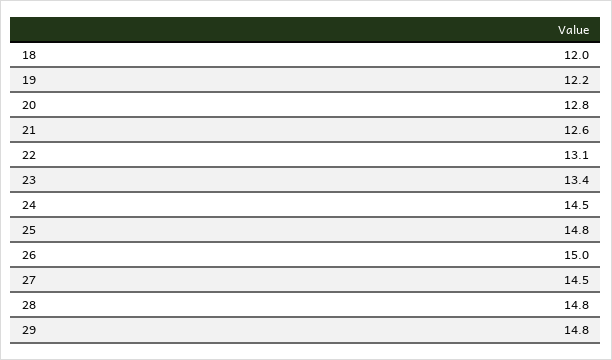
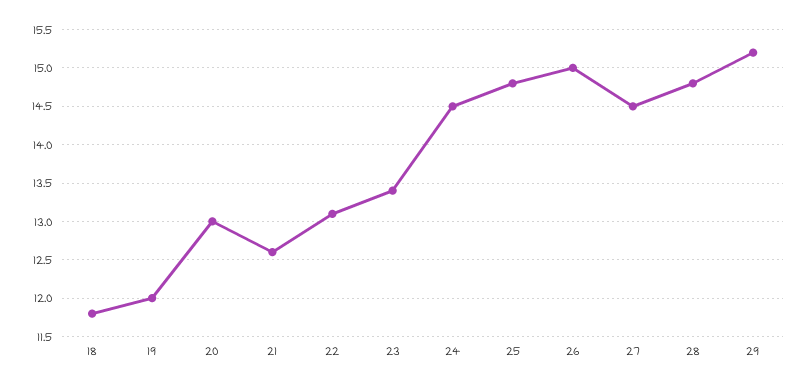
18: 12 -> 11.8
19: 12.2 -> 12
20: 12.8 -> 13
29: 14.8 -> 15.2

